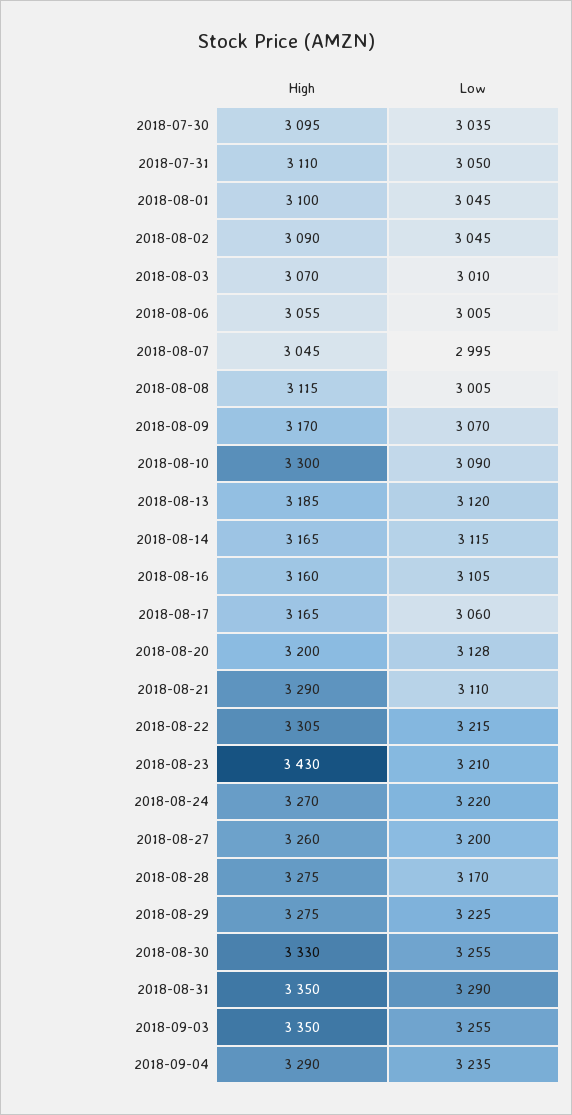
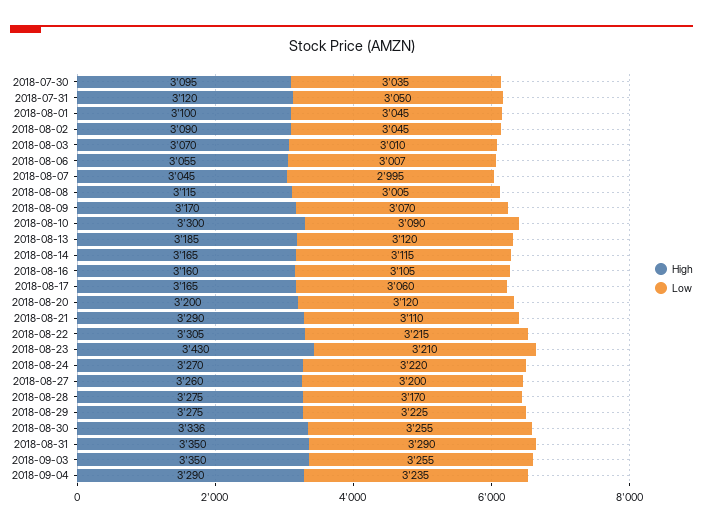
High, 2018-07-31: 3110 -> 3120
Low, 2018-08-06: 3005 -> 3007
Low, 2018-08-20: 3128 -> 3120
High, 2018-08-30: 3330 -> 3336

